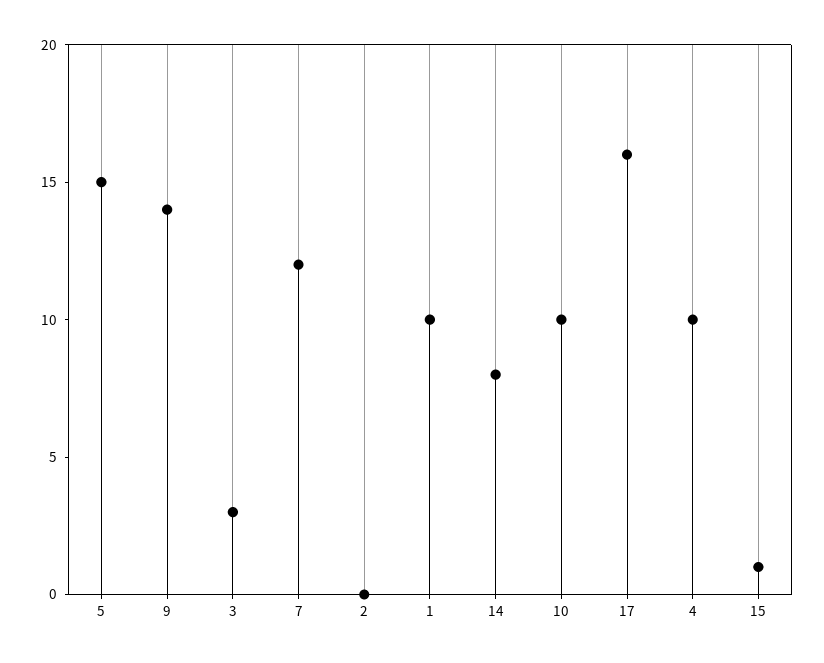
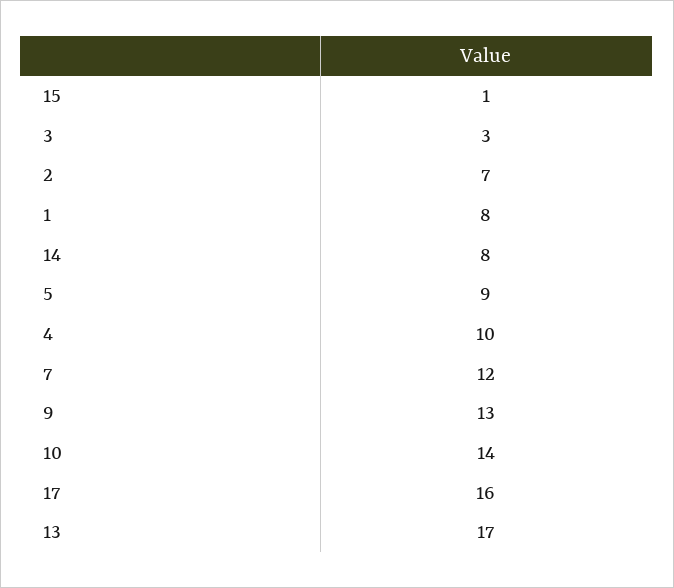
5: 15 -> 9
9: 14 -> 13
2: 0 -> 7
1: 10 -> 8
10: 10 -> 14
13: none -> 17

